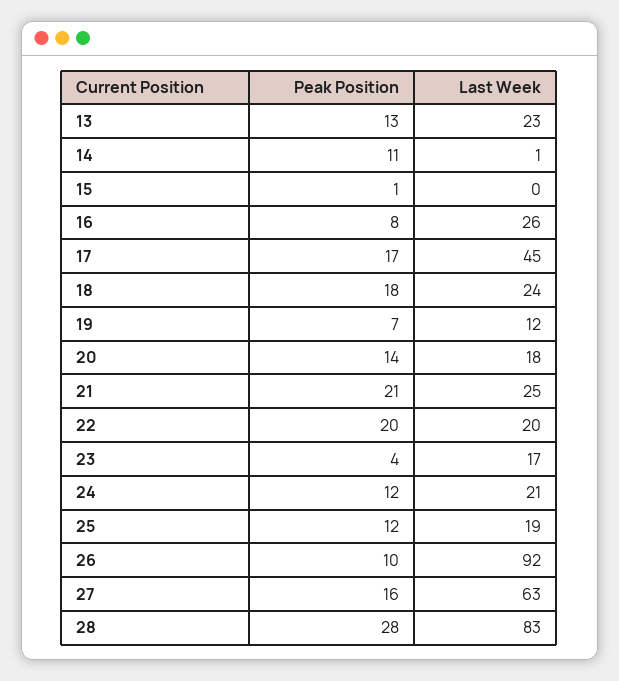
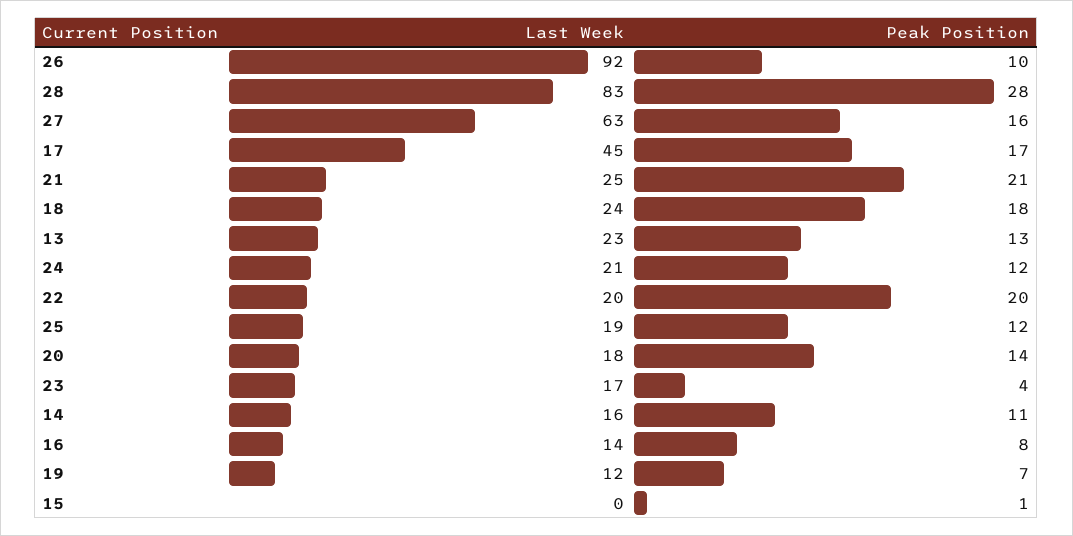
Last Week, 14: 1 -> 16
Last Week, 16: 26 -> 14

